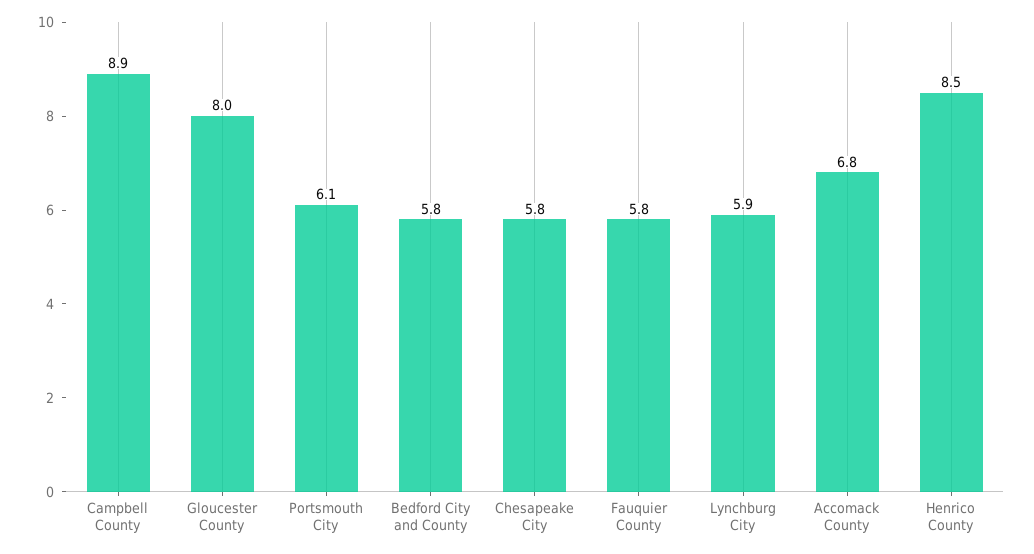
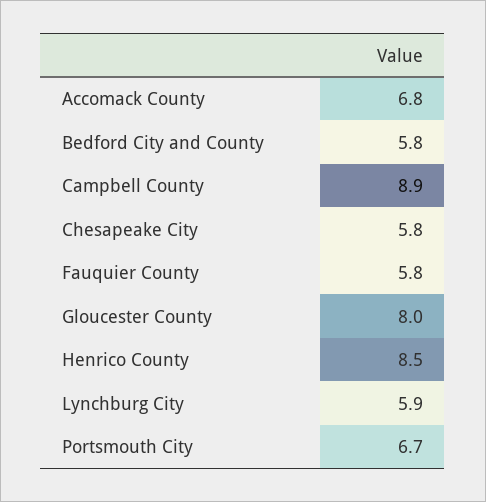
Portsmouth City: 6.1 -> 6.7

